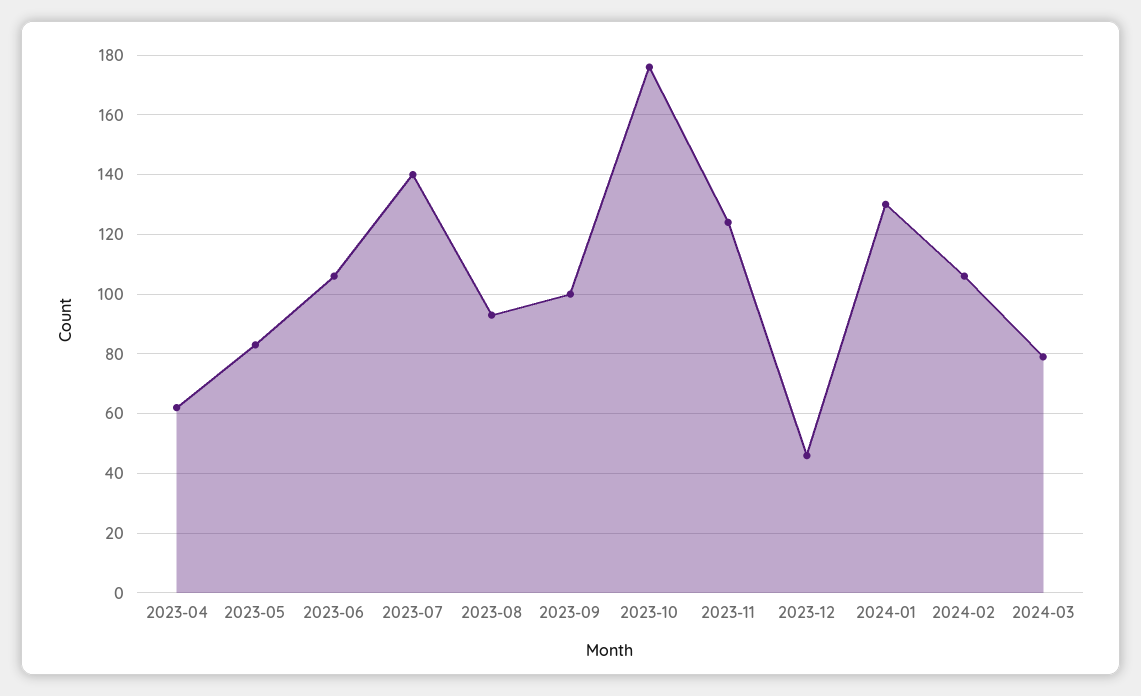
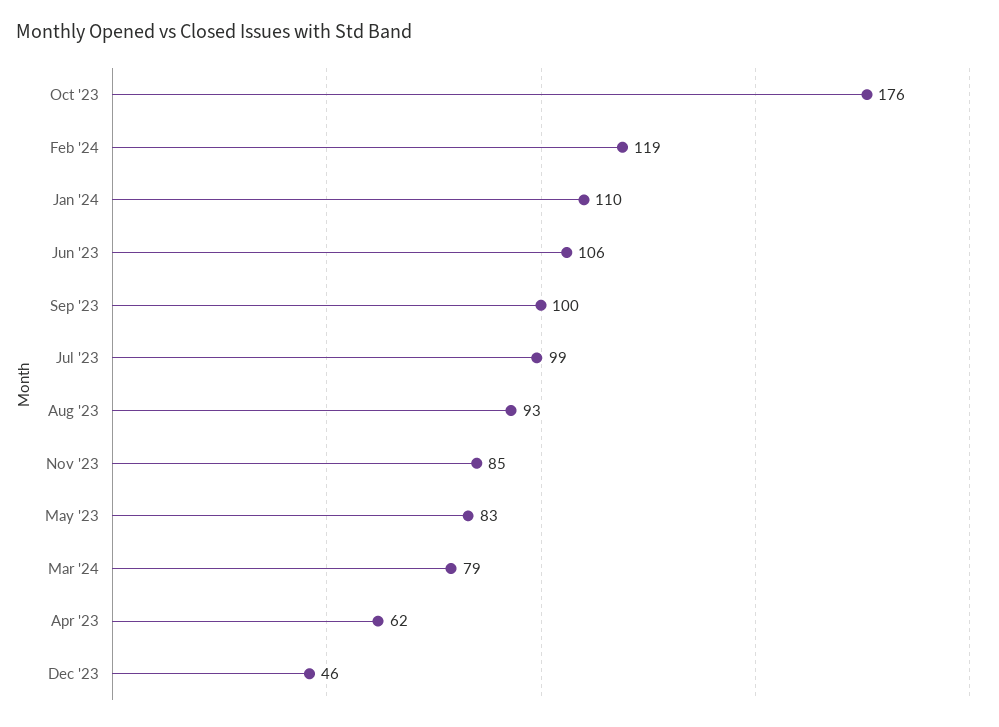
2023-07: 140 -> 99
2023-11: 125 -> 85
2024-01: 130 -> 110
2024-02: 105 -> 119

